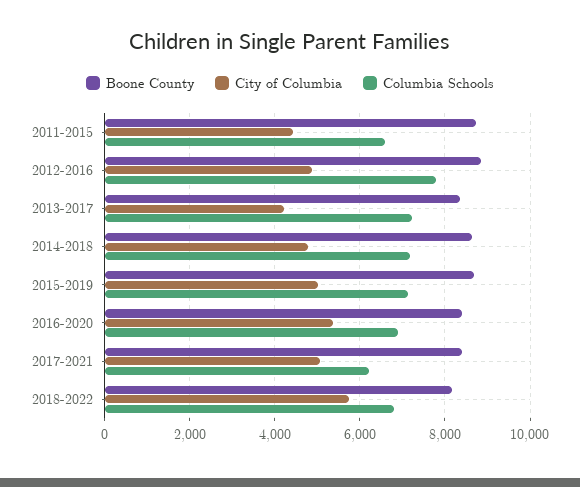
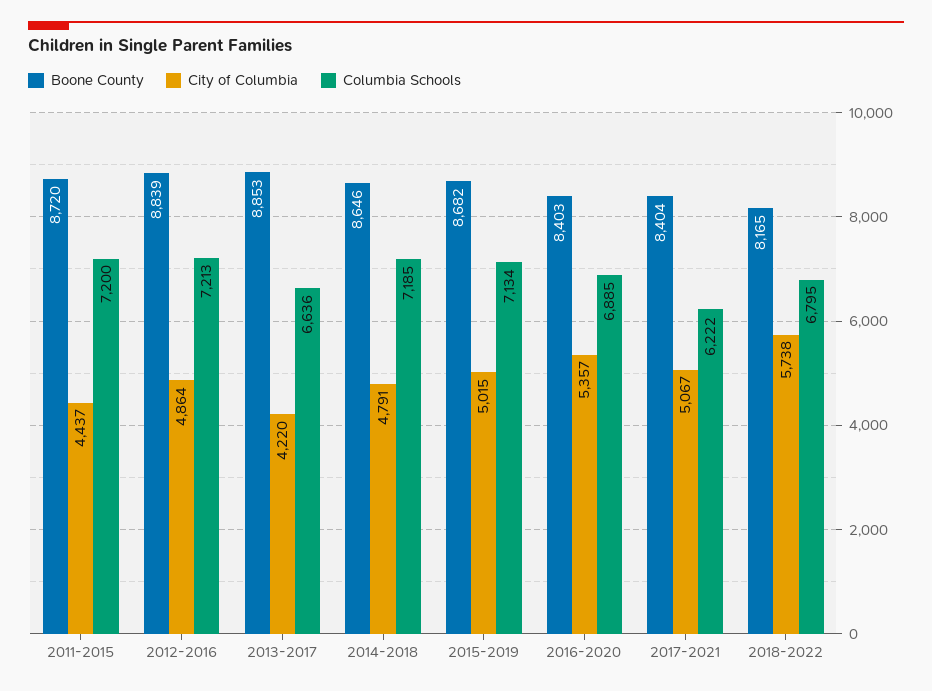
Columbia Schools, 2011-2015: 6600 -> 7200
Columbia Schools, 2012-2016: 7800 -> 7213
Boone County, 2013-2017: 8400 -> 8853
Columbia Schools, 2013-2017: 7200 -> 6636

